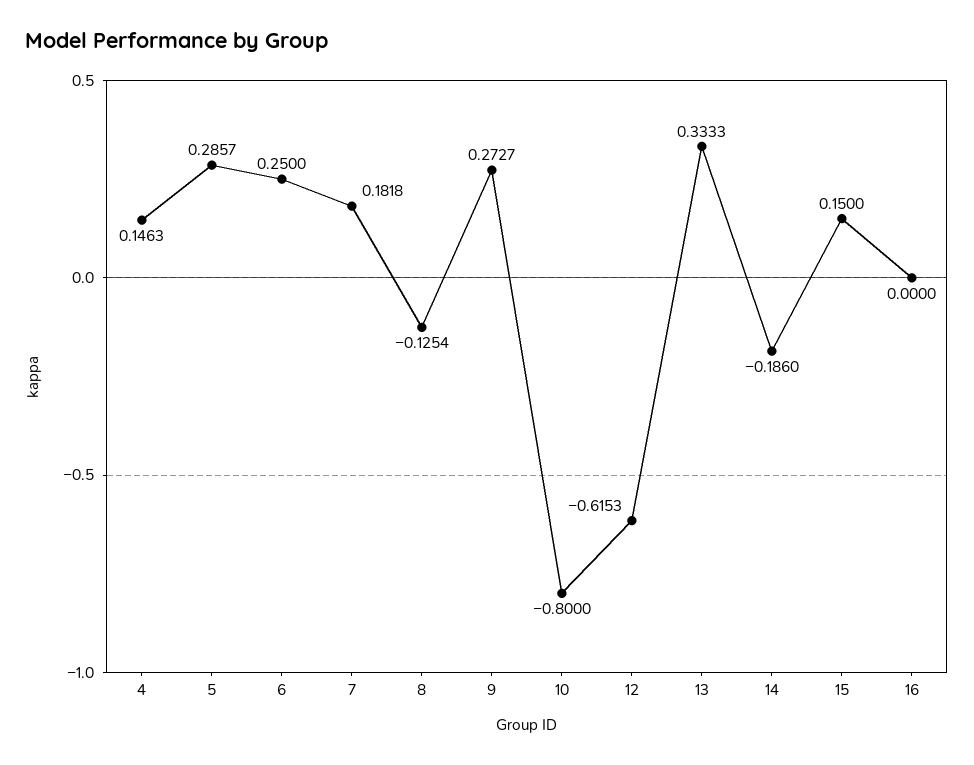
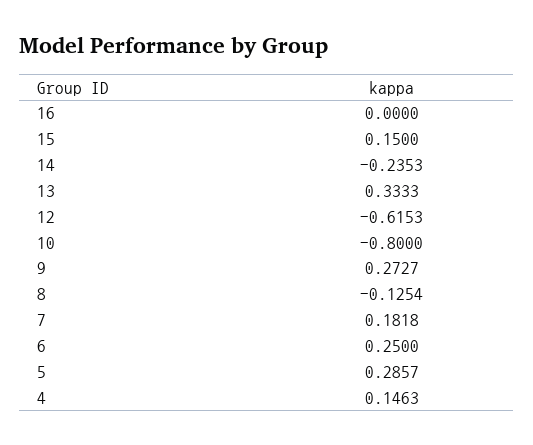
14: -0.186 -> -0.2353

